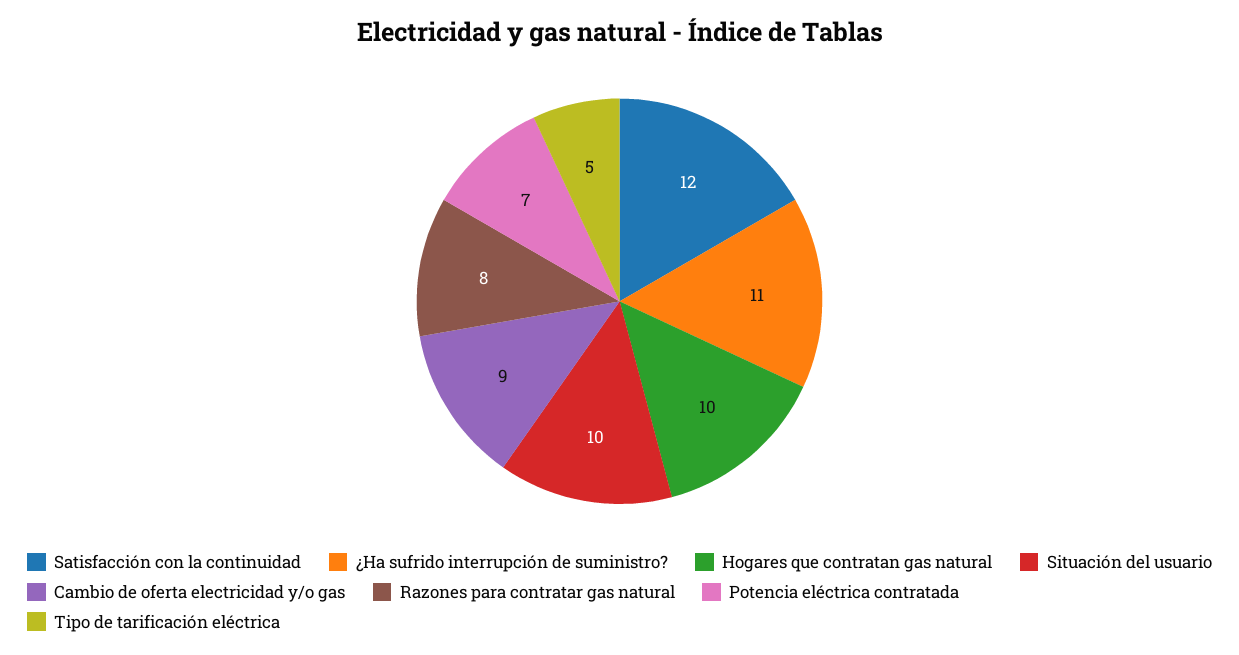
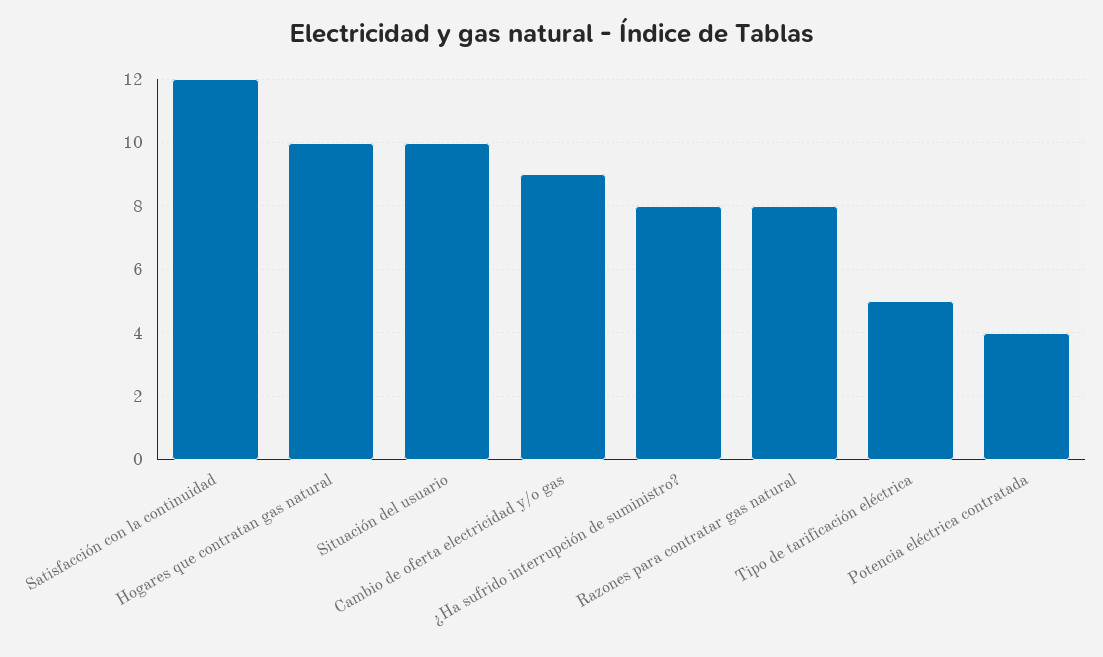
¿Ha sufrido interrupción de suministro?: 11 -> 8
Potencia eléctrica contratada: 7 -> 4

